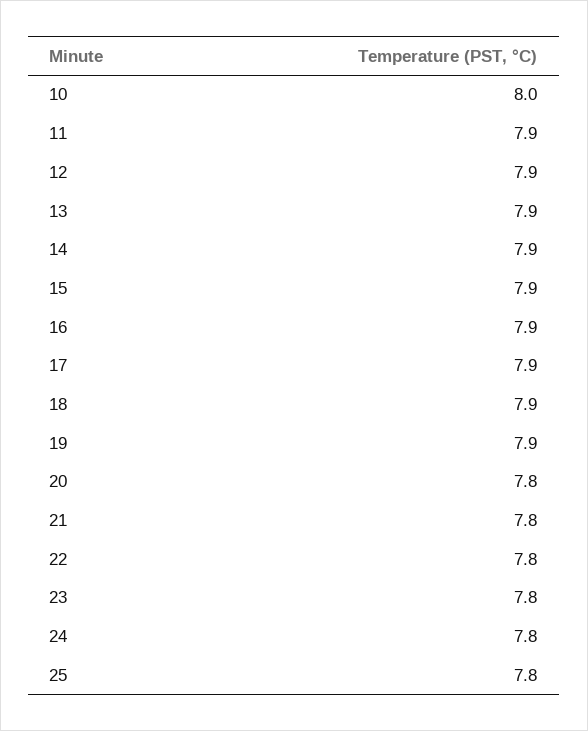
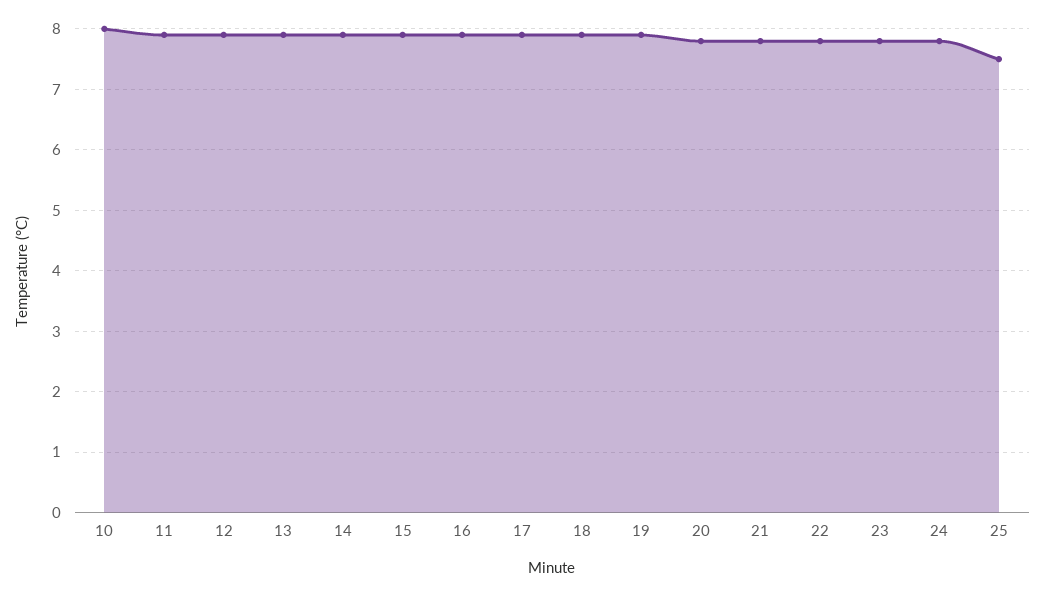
25: 7.8 -> 7.5

